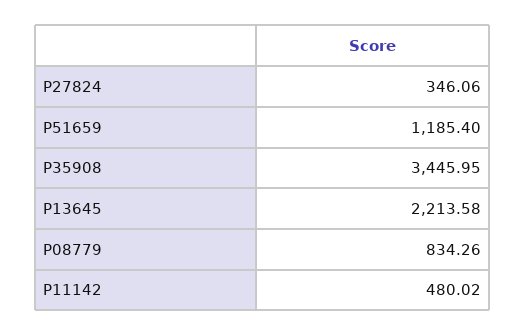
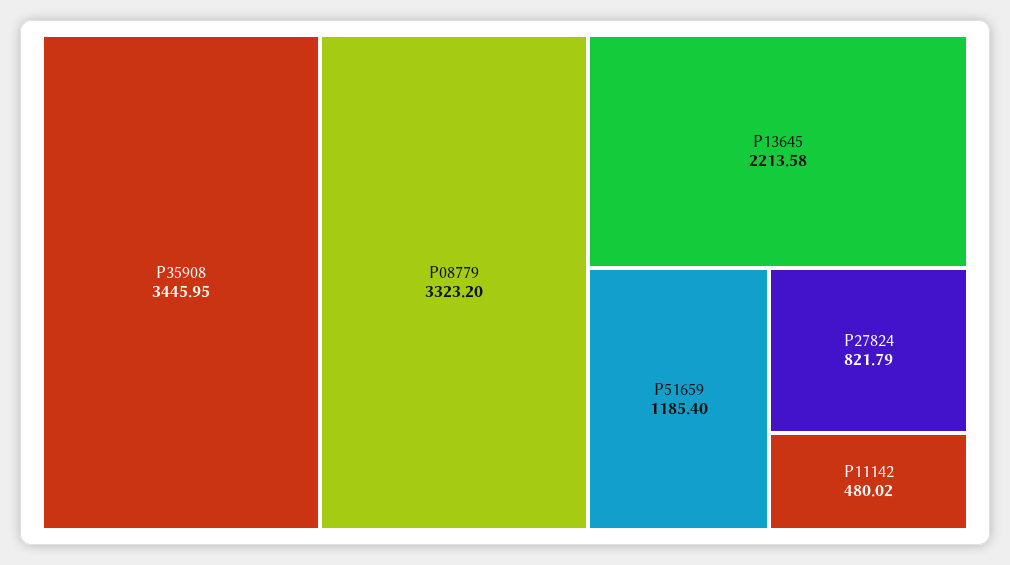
P27824: 346.06 -> 821.79
P08779: 834.26 -> 3323.2

